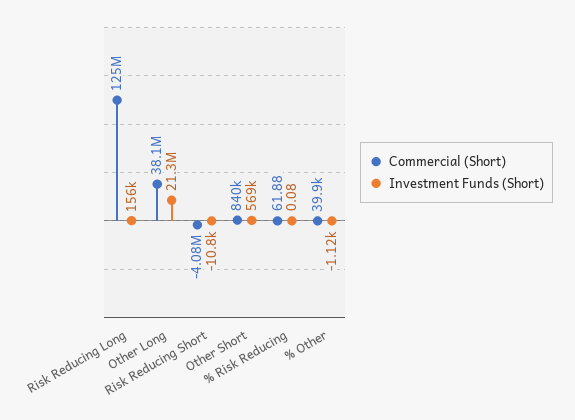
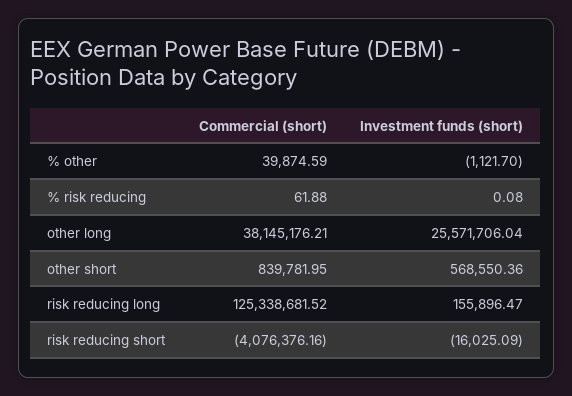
Investment Funds (Short), Other Long: 21300000 -> 25571706.04
Investment Funds (Short), Risk Reducing Short: -10800 -> -16025.09

